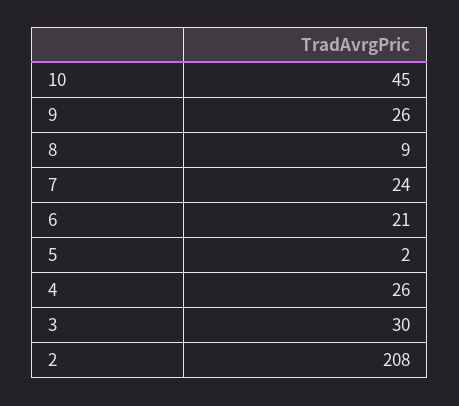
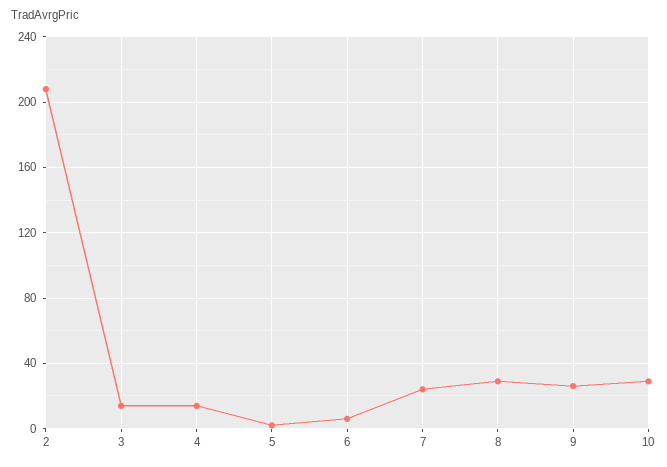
10: 45 -> 30
8: 9 -> 30
6: 21 -> 5
4: 26 -> 15
3: 30 -> 15

